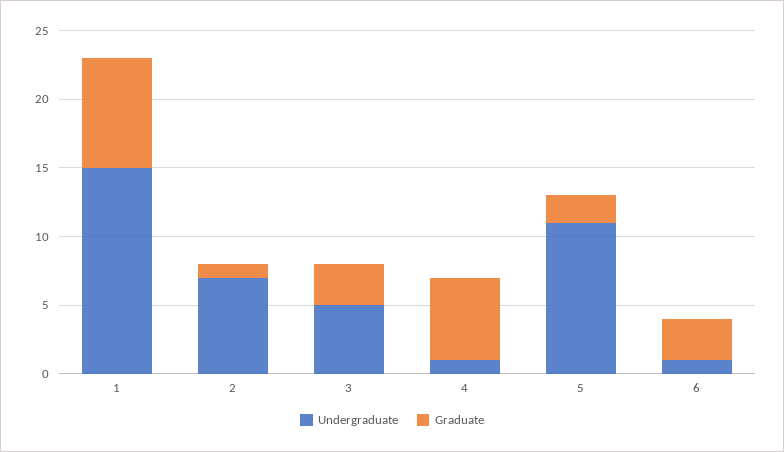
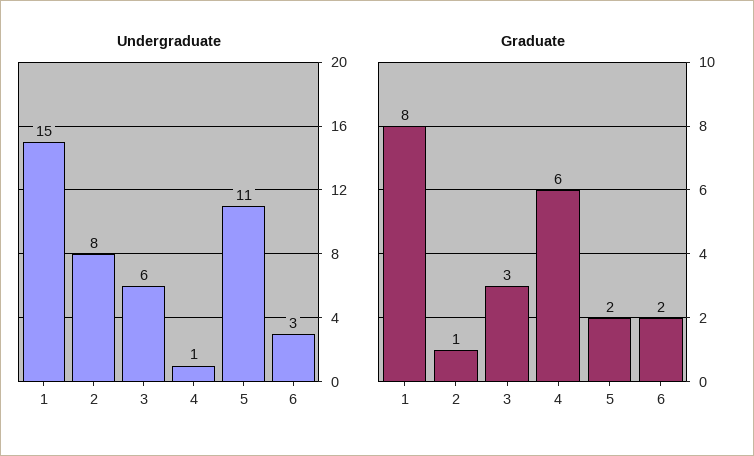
Undergraduate, 2: 7 -> 8
Undergraduate, 3: 5 -> 6
Undergraduate, 6: 1 -> 3
Graduate, 6: 3 -> 2

